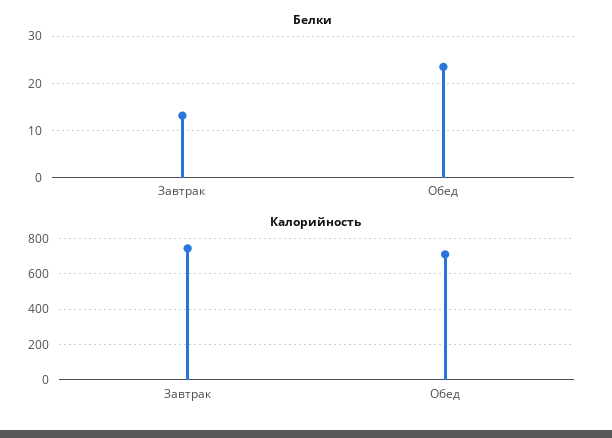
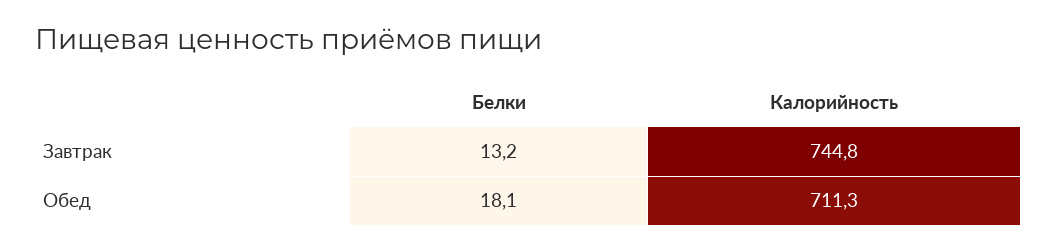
Белки, Обед: 24 -> 18.1

